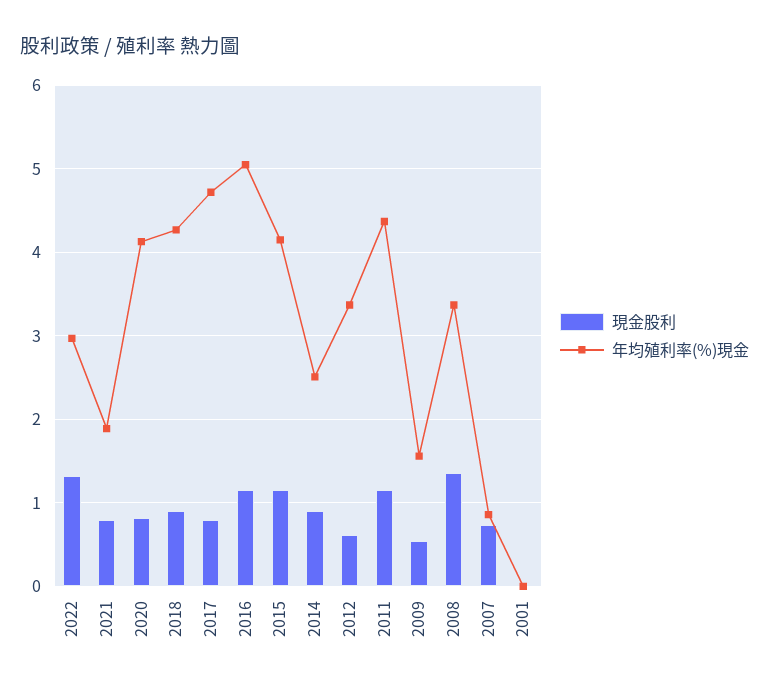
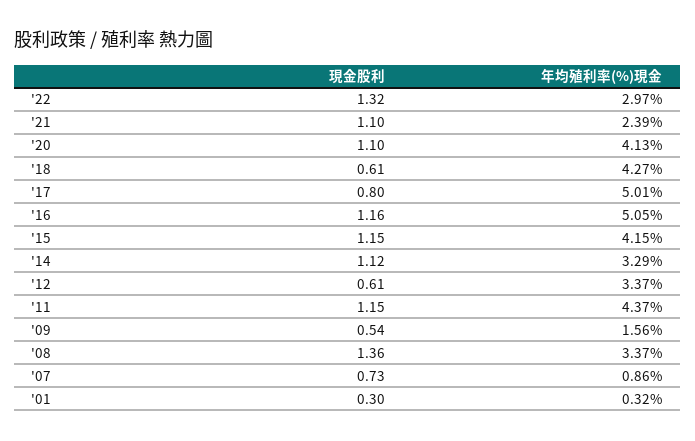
現金股利, 2021: 0.8 -> 1.1
年均殖利率(%)現金, 2021: 1.9 -> 2.39
現金股利, 2020: 0.8 -> 1.1
現金股利, 2018: 0.9 -> 0.61
年均殖利率(%)現金, 2017: 4.7 -> 5.01
現金股利, 2014: 0.9 -> 1.12
年均殖利率(%)現金, 2014: 2.5 -> 3.29
現金股利, 2001: 0 -> 0.3
年均殖利率(%)現金, 2001: 0 -> 0.32

